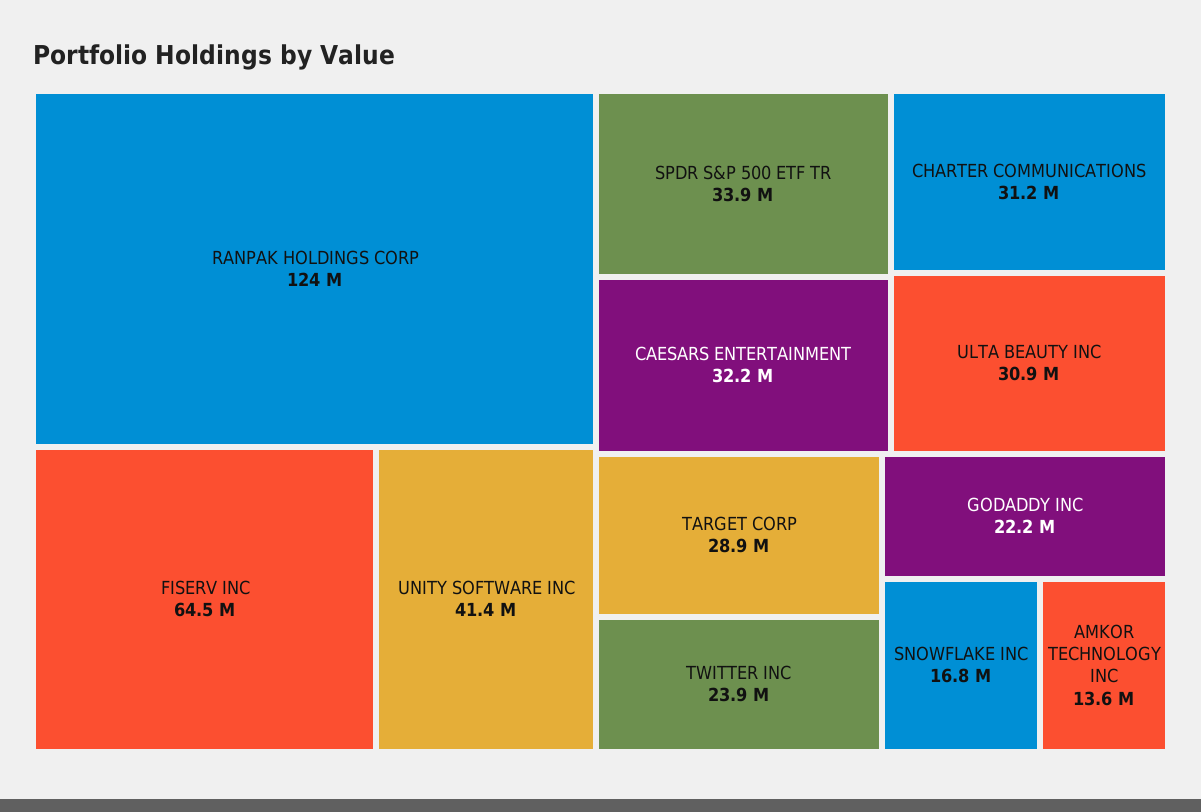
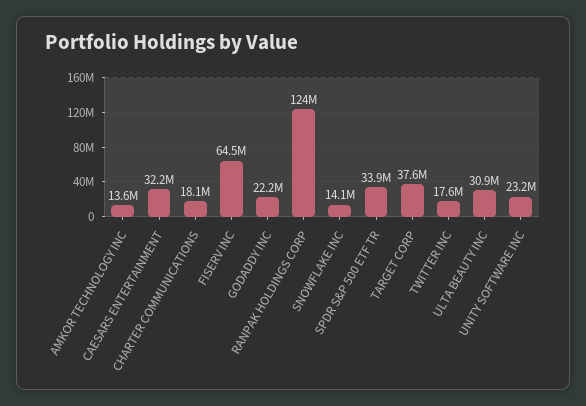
UNITY SOFTWARE INC: 41400000 -> 23200000
CHARTER COMMUNICATIONS: 31200000 -> 18100000
TARGET CORP: 28900000 -> 37600000
TWITTER INC: 23900000 -> 17600000
SNOWFLAKE INC: 16800000 -> 14100000

